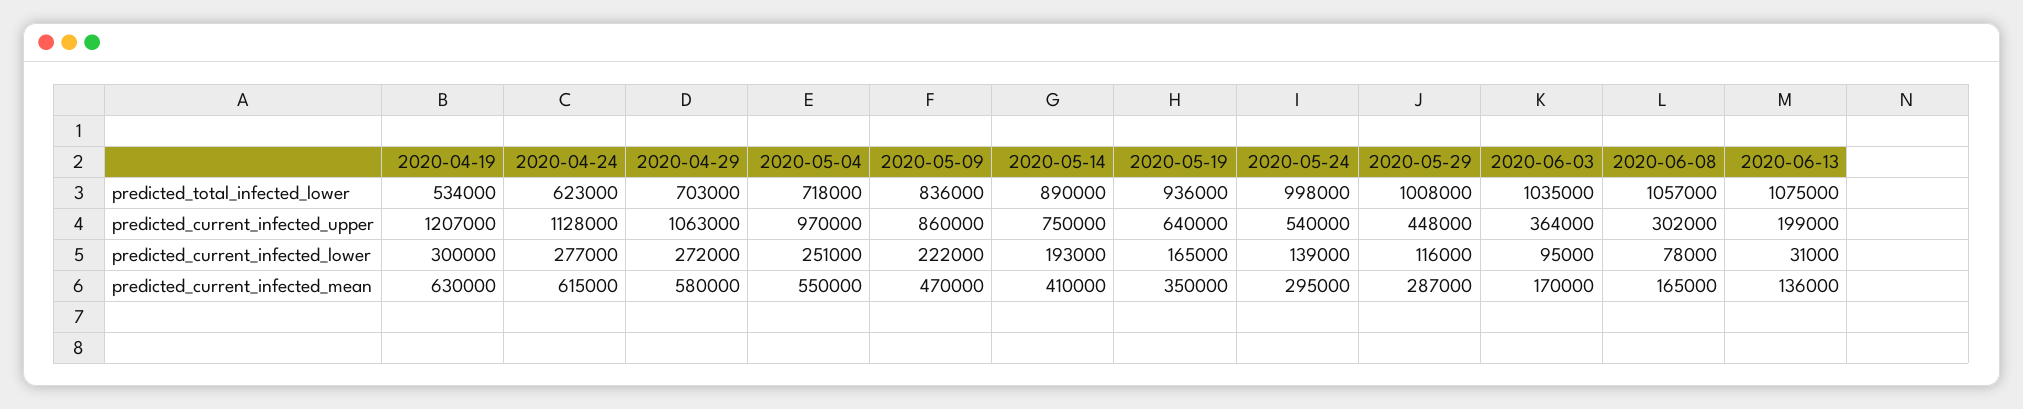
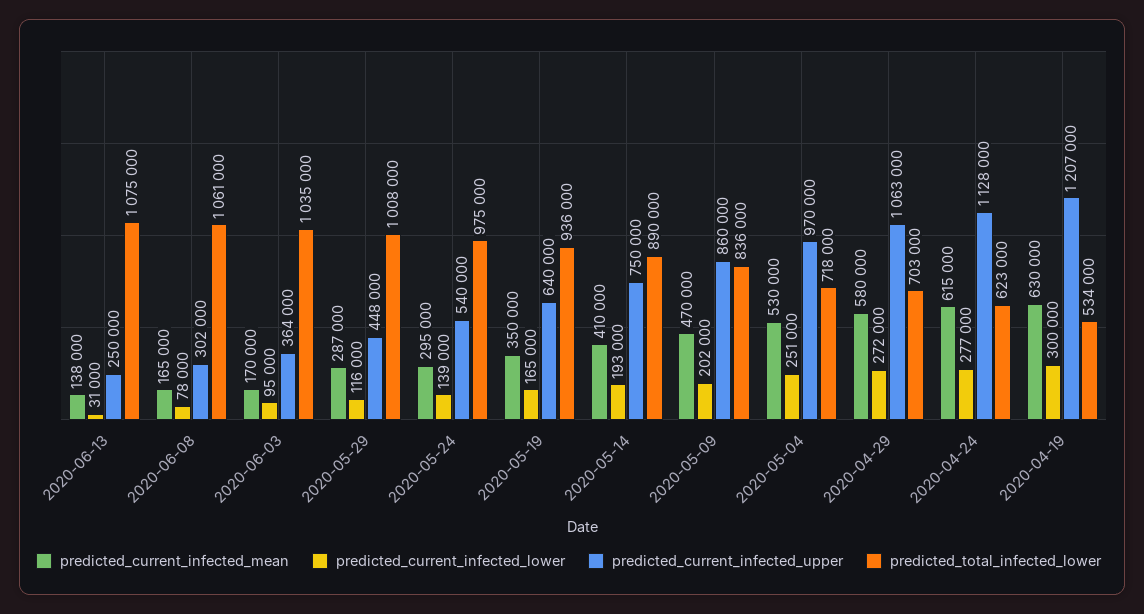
predicted_total_infected_lower, 2020-05-24: 998000 -> 975000
predicted_total_infected_lower, 2020-06-08: 1057000 -> 1061000
predicted_current_infected_upper, 2020-06-13: 199000 -> 250000
predicted_current_infected_lower, 2020-05-09: 222000 -> 202000
predicted_current_infected_mean, 2020-05-04: 550000 -> 530000
predicted_current_infected_mean, 2020-06-13: 136000 -> 138000

